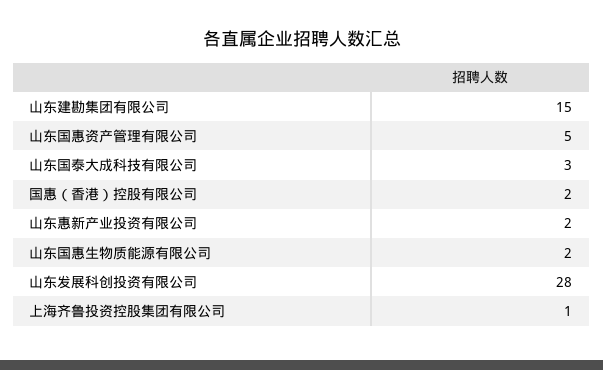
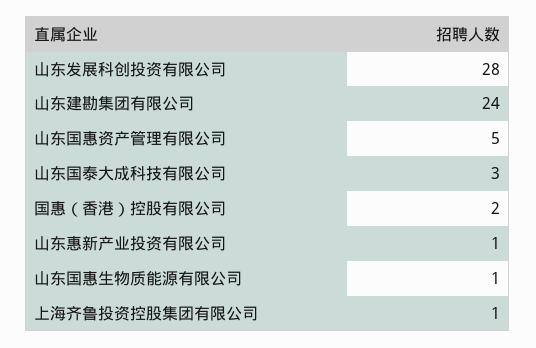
山东建勘集团有限公司: 15 -> 24
山东惠新产业投资有限公司: 2 -> 1
山东国惠生物质能源有限公司: 2 -> 1

